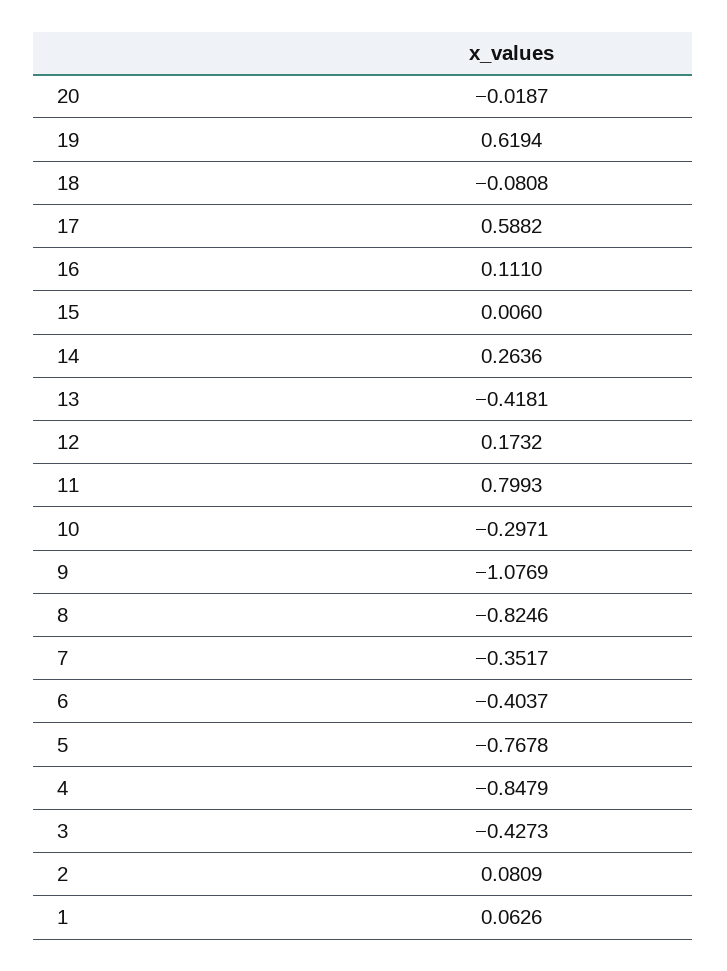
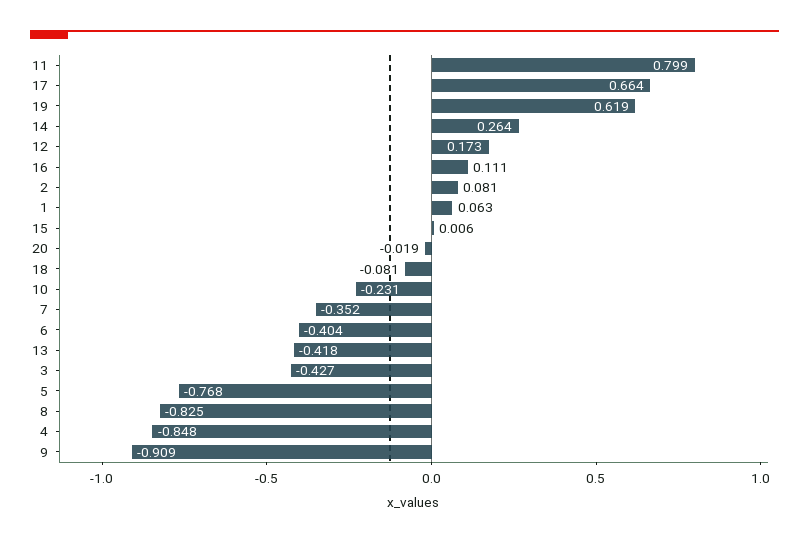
17: 0.5882 -> 0.664
10: -0.2971 -> -0.231
9: -1.0769 -> -0.909

